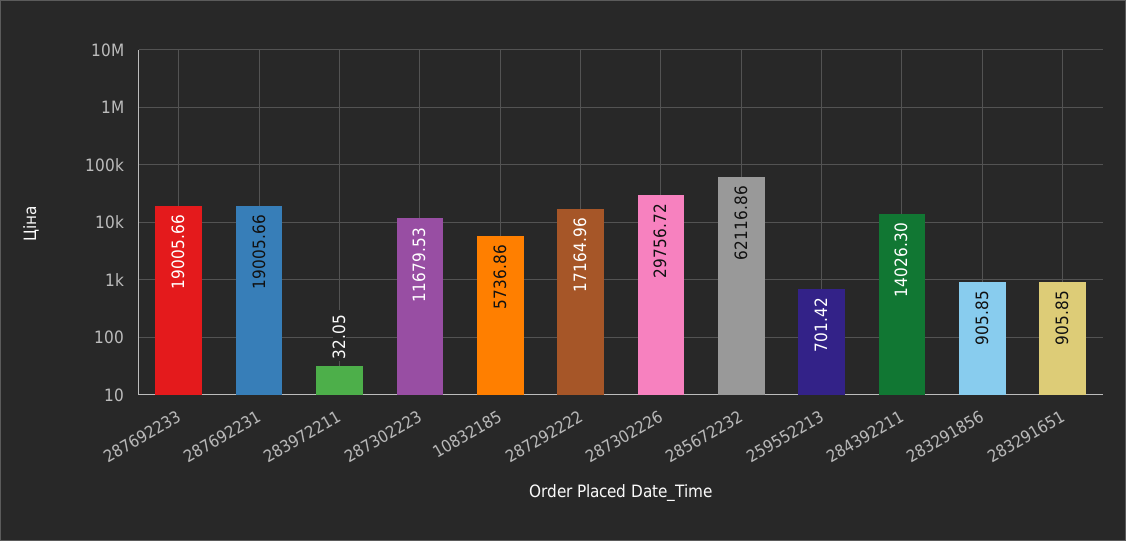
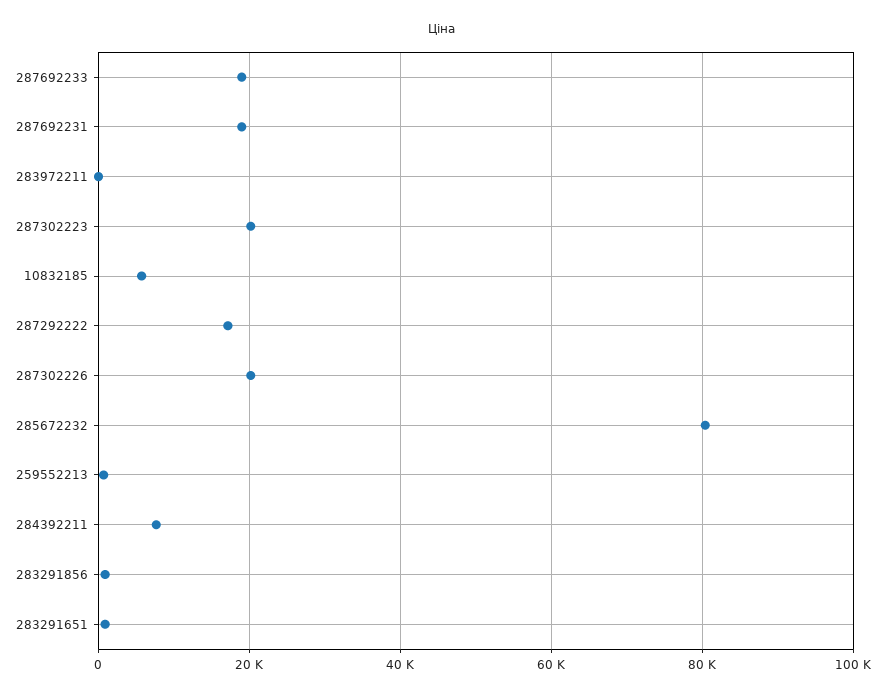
287302223: 11679.53 -> 20000
287302226: 29756.72 -> 20000
285672232: 62116.86 -> 80000
284392211: 14026.3 -> 8000

